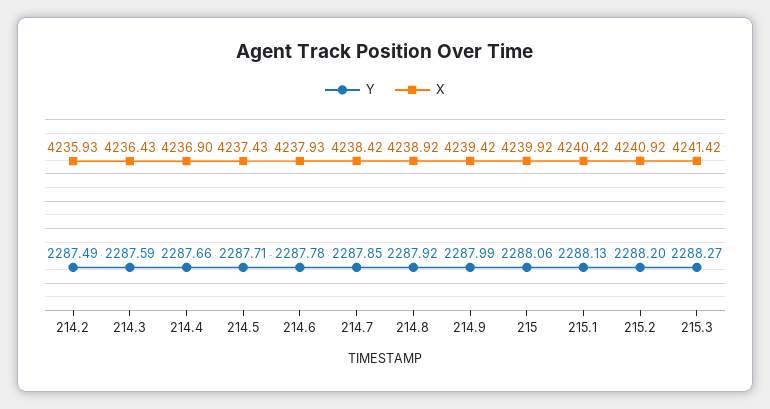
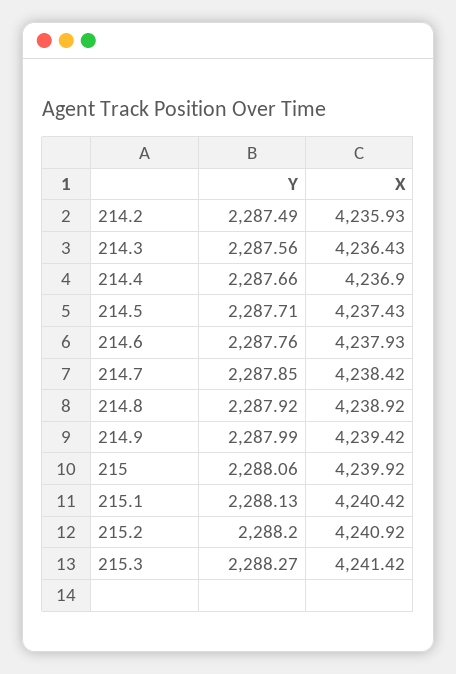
Y, 214.3: 2287.59 -> 2287.56
Y, 214.6: 2287.78 -> 2287.76

